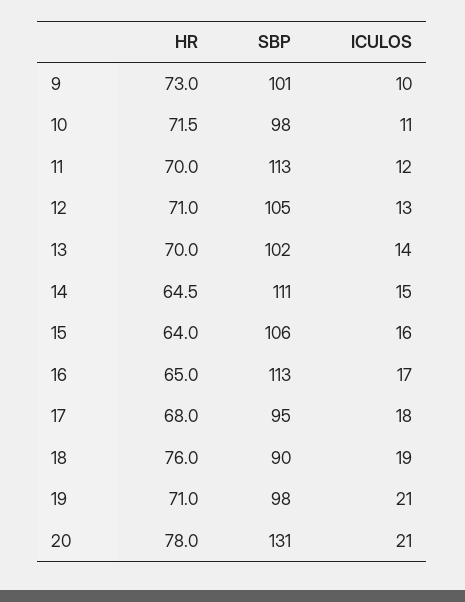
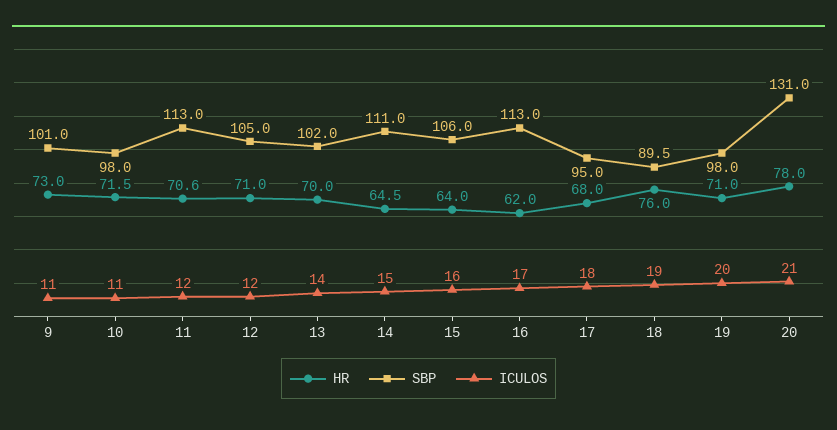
ICULOS, 9: 10 -> 11
HR, 11: 70 -> 70.6
ICULOS, 12: 13 -> 12
HR, 16: 65 -> 62
ICULOS, 19: 21 -> 20

